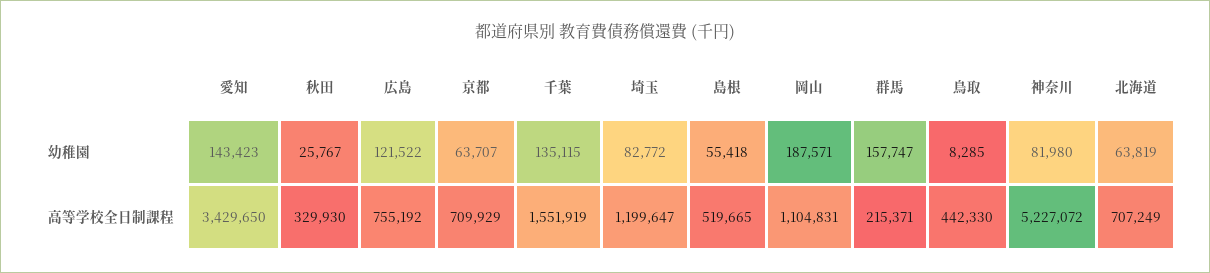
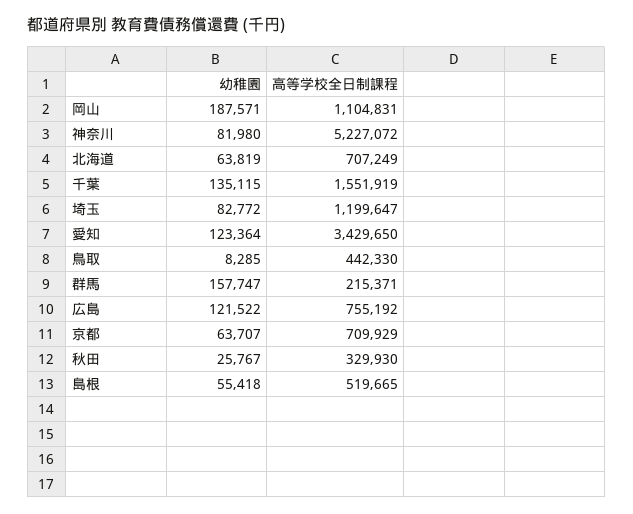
愛知, 幼稚園: 143423 -> 123364

